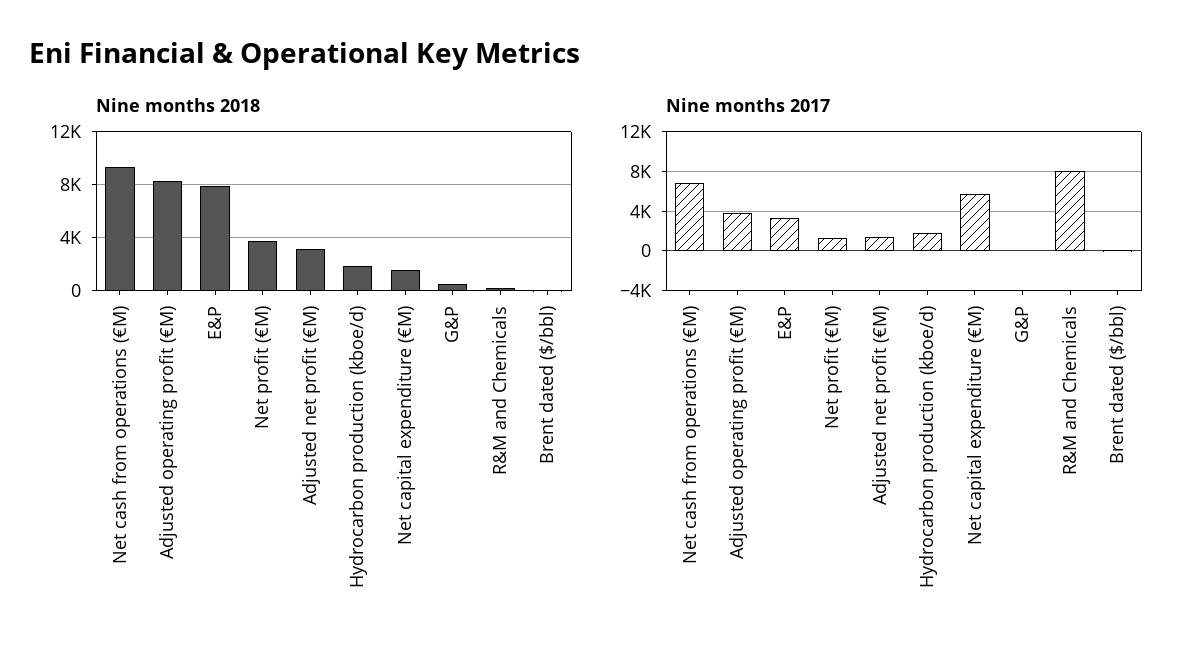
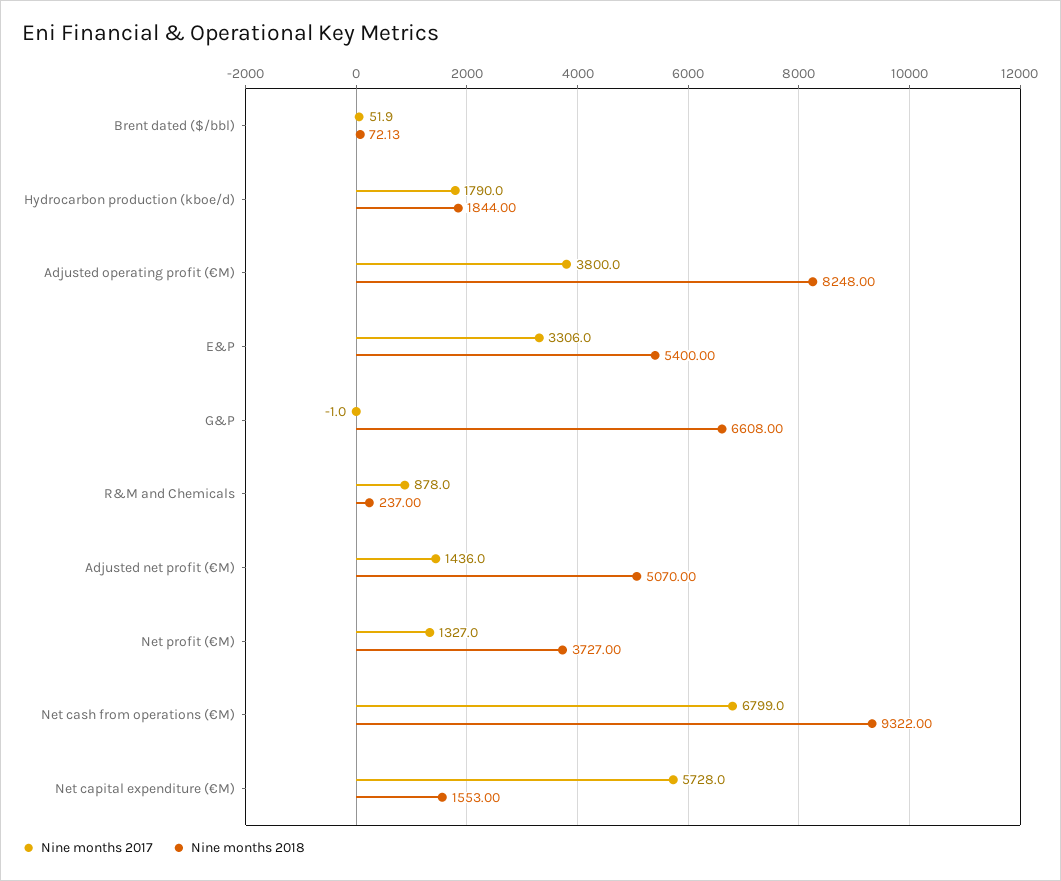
Nine months 2018, E&P: 8000 -> 5400
Nine months 2018, Adjusted net profit (€M): 3000 -> 5070
Nine months 2018, G&P: 500 -> 6608
Nine months 2017, R&M and Chemicals: 8000 -> 878

